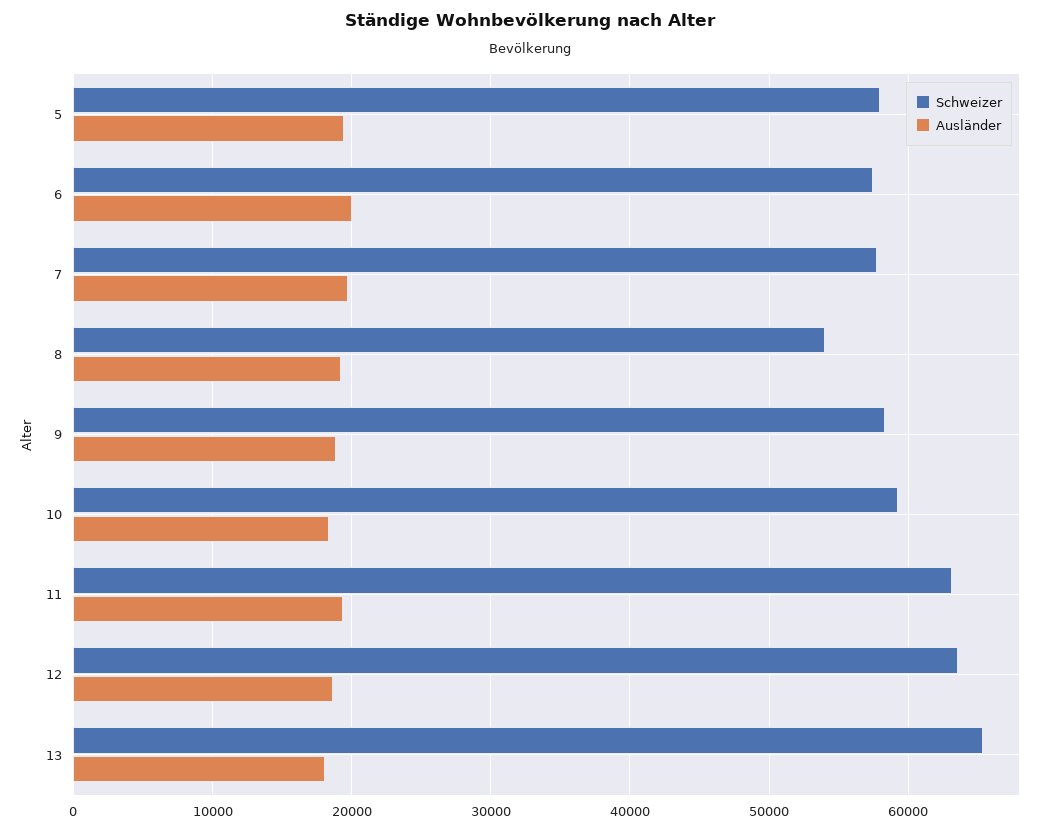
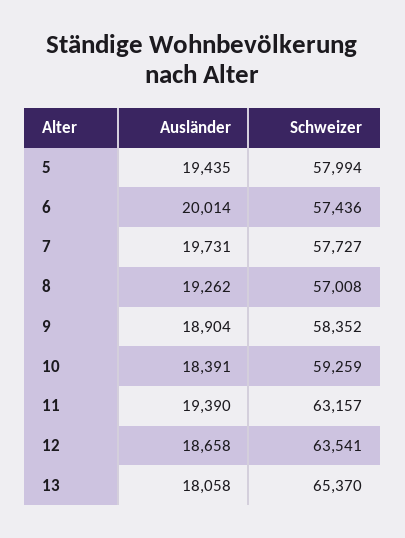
Schweizer, 8: 54000 -> 57008

